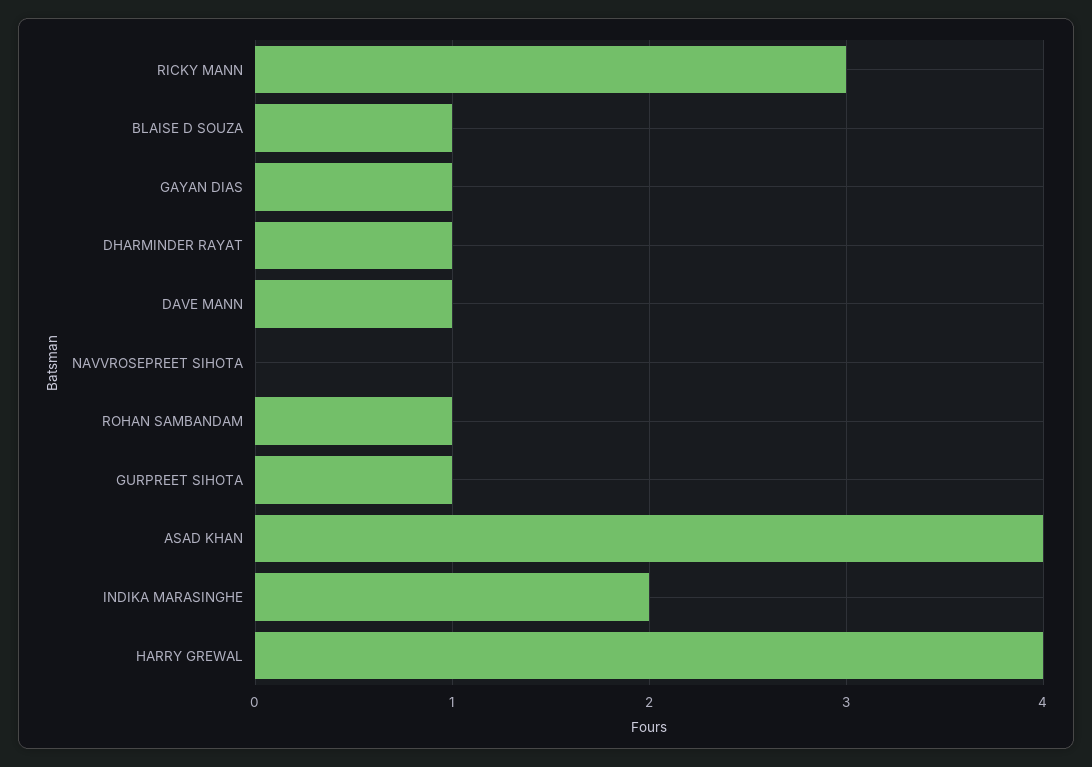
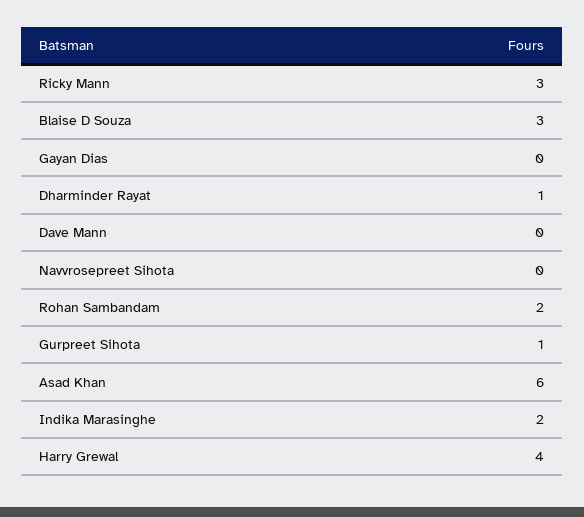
BLAISE D SOUZA: 1 -> 3
GAYAN DIAS: 1 -> 0
DAVE MANN: 1 -> 0
ROHAN SAMBANDAM: 1 -> 2
ASAD KHAN: 4 -> 6

